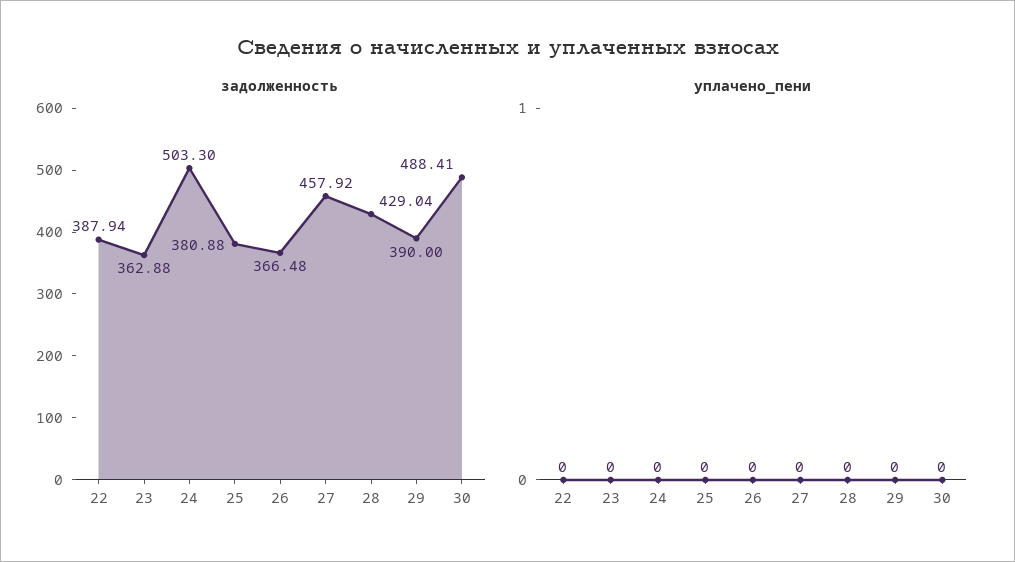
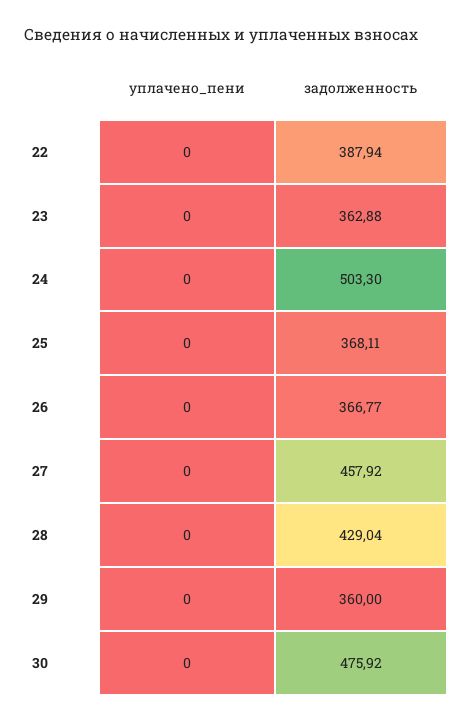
задолженность, 25: 380.88 -> 368.11
задолженность, 26: 366.48 -> 366.77
задолженность, 29: 390 -> 360
задолженность, 30: 488.41 -> 475.92

